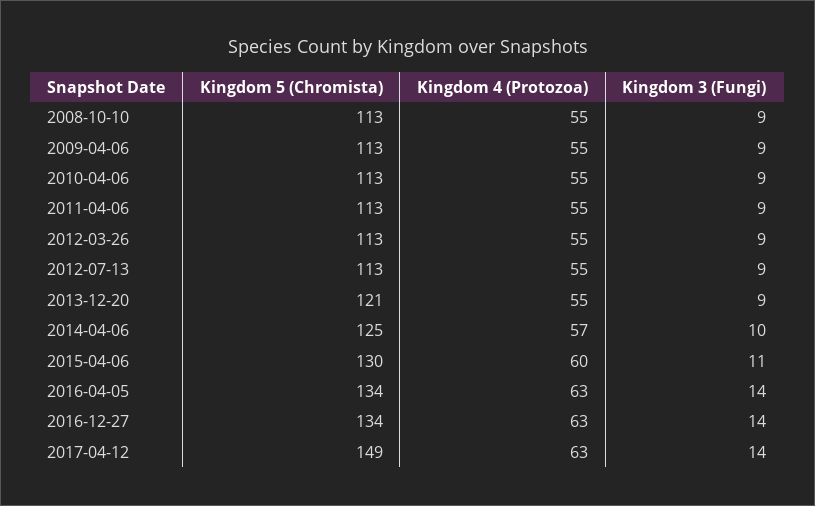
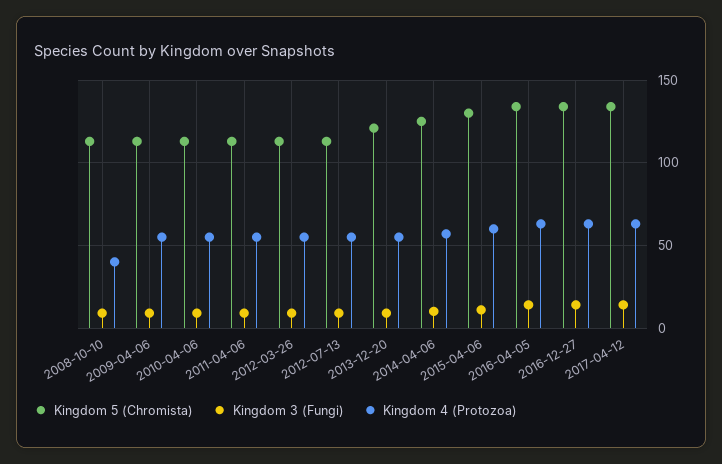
Kingdom 4 (Protozoa), 2008-10-10: 55 -> 40
Kingdom 5 (Chromista), 2017-04-12: 149 -> 135

